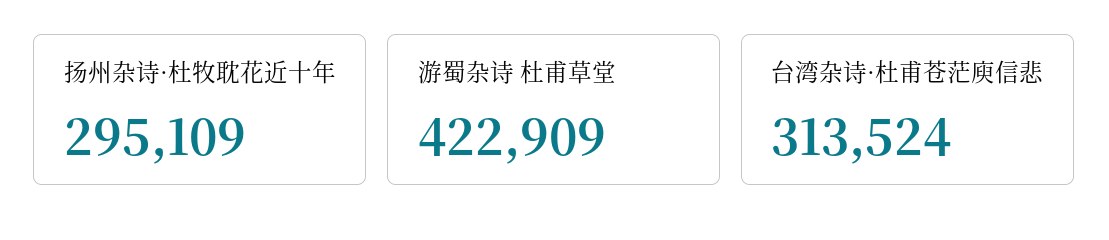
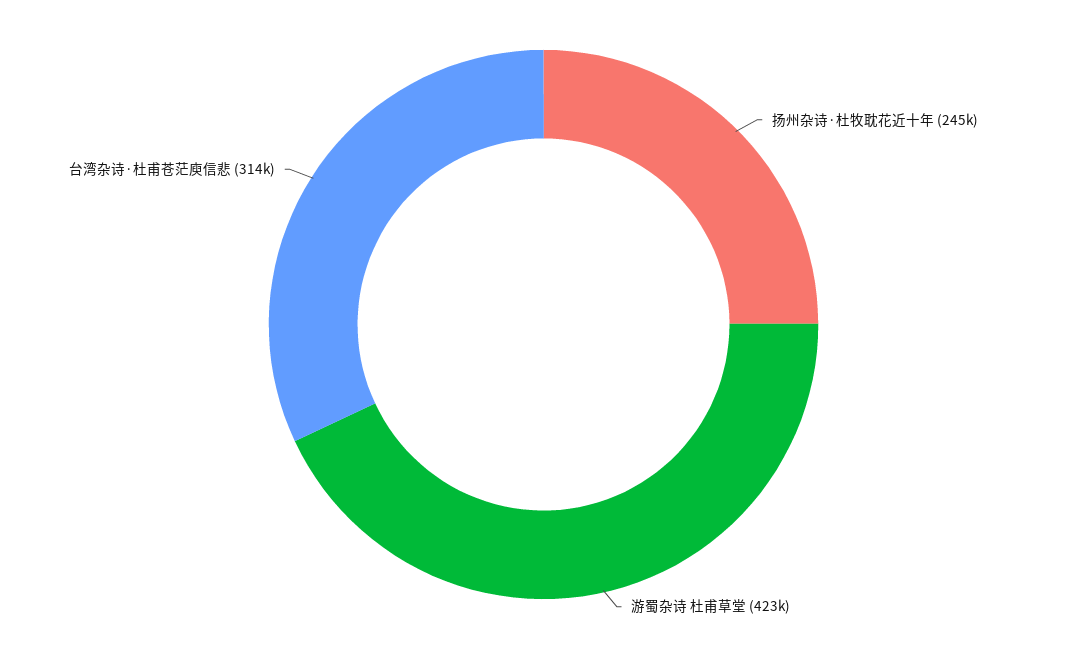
扬州杂诗·杜牧耽花近十年: 295109 -> 245000

